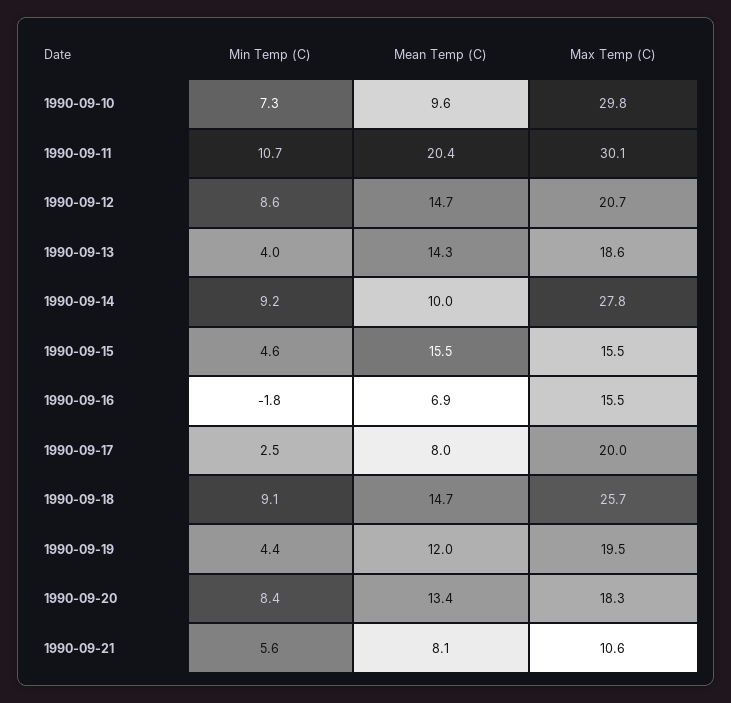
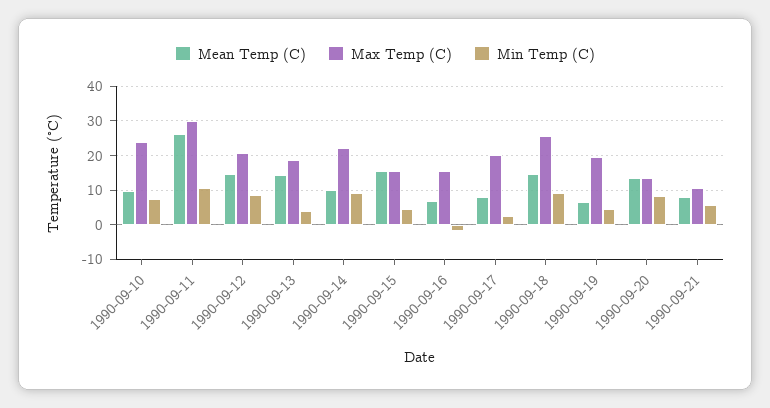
Max Temp (C), 1990-09-10: 29.8 -> 24
Mean Temp (C), 1990-09-11: 20.4 -> 26
Max Temp (C), 1990-09-14: 27.8 -> 22
Mean Temp (C), 1990-09-19: 12 -> 6
Max Temp (C), 1990-09-20: 18.3 -> 14

